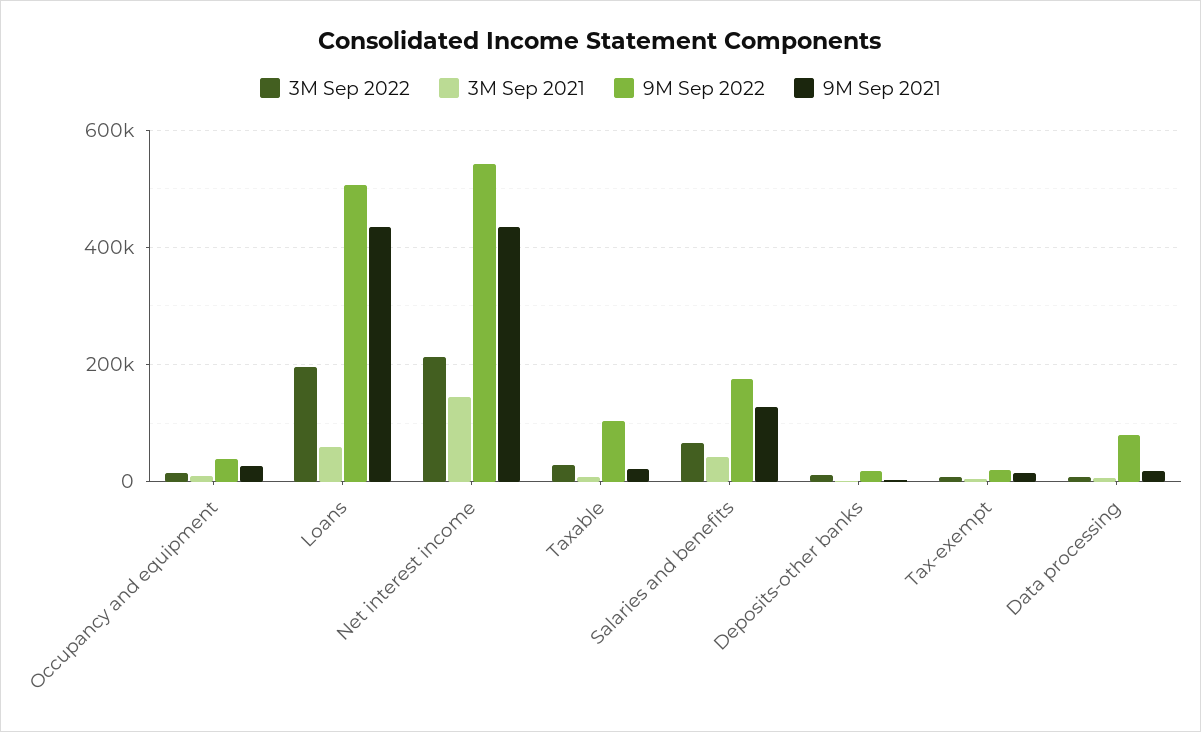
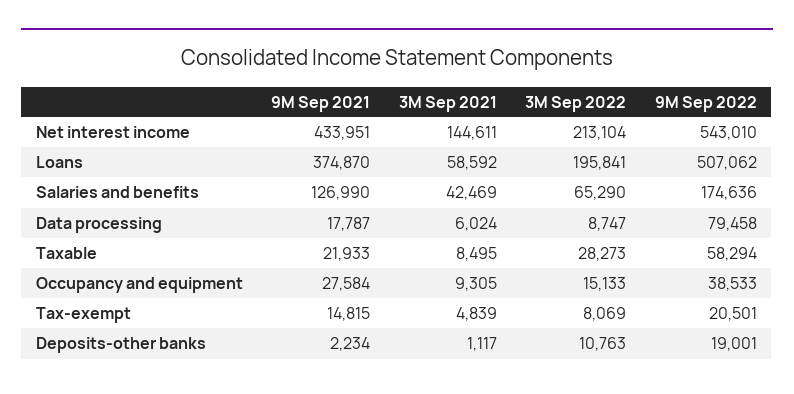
9M Sep 2021, Loans: 440000 -> 374870
9M Sep 2022, Taxable: 100000 -> 58294

